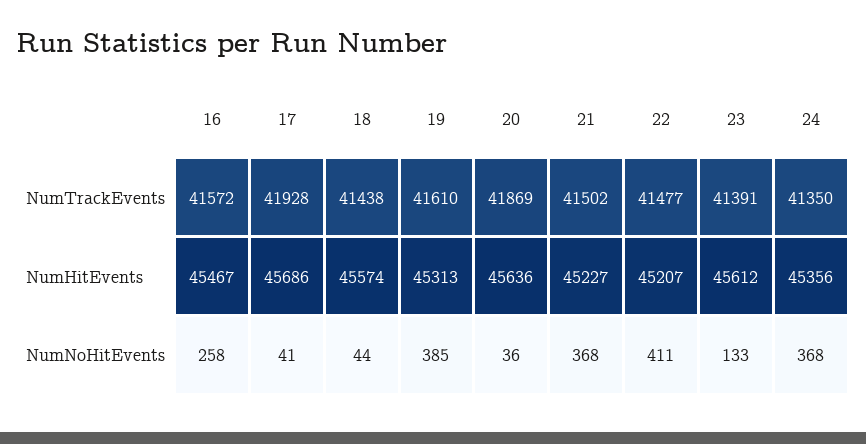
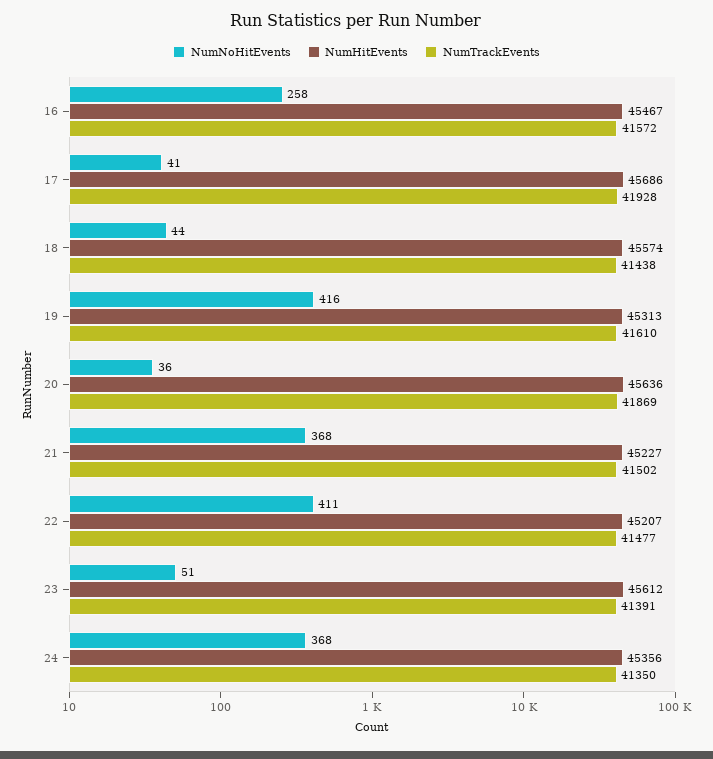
NumNoHitEvents, 19: 385 -> 416
NumNoHitEvents, 23: 133 -> 51

